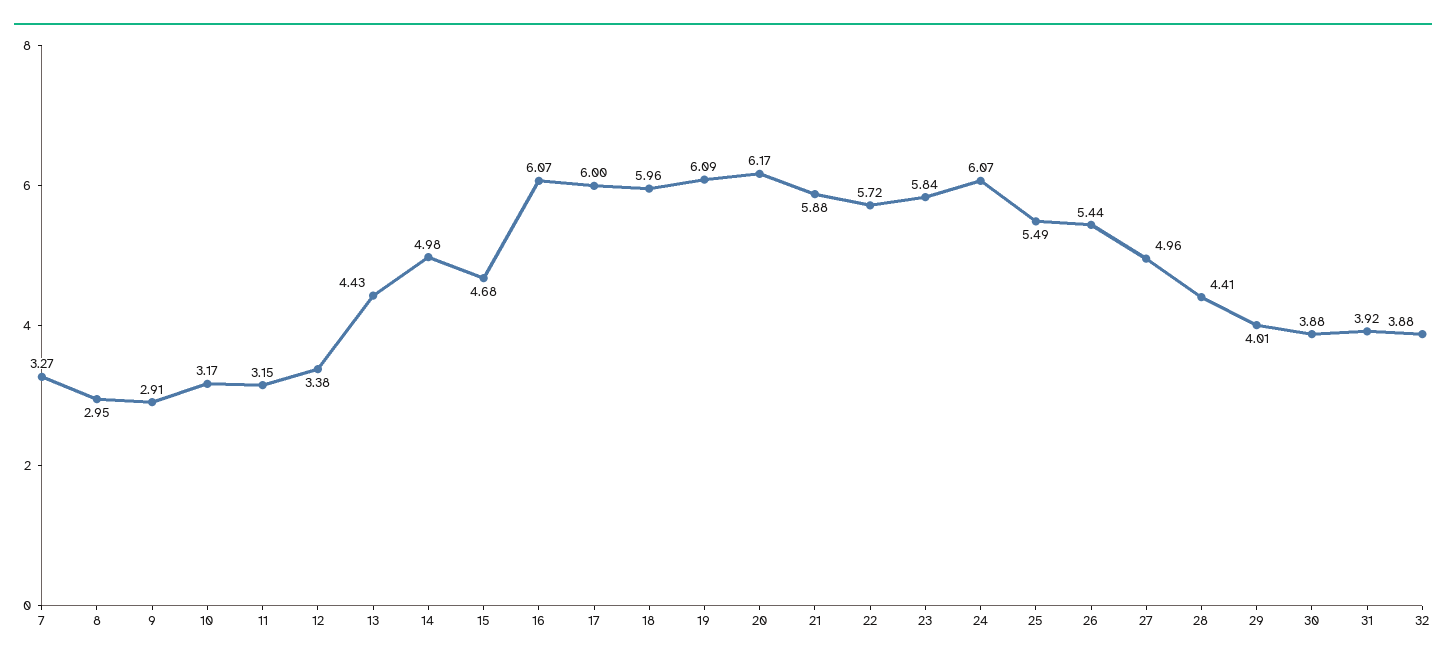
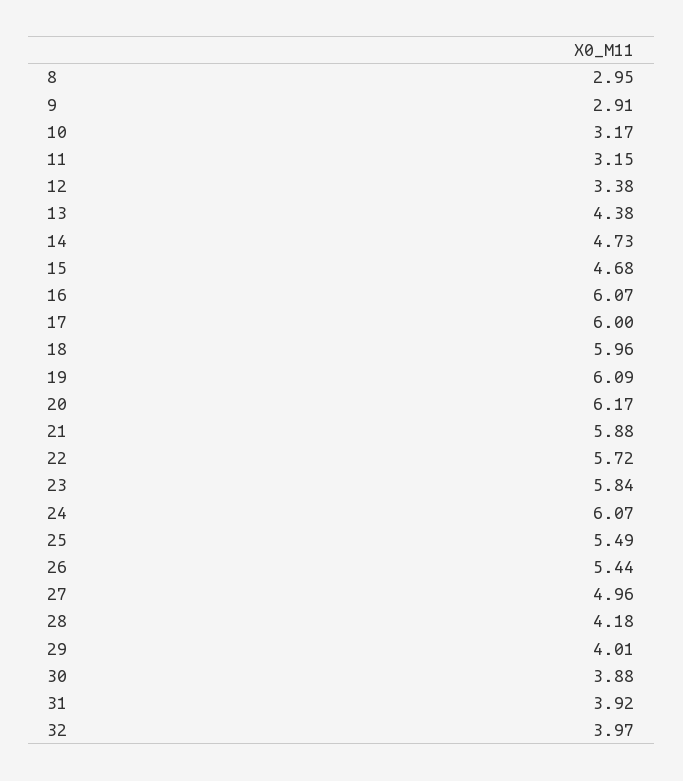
7: 3.27 -> none
13: 4.43 -> 4.38
14: 4.98 -> 4.73
28: 4.41 -> 4.18
32: 3.88 -> 3.97

